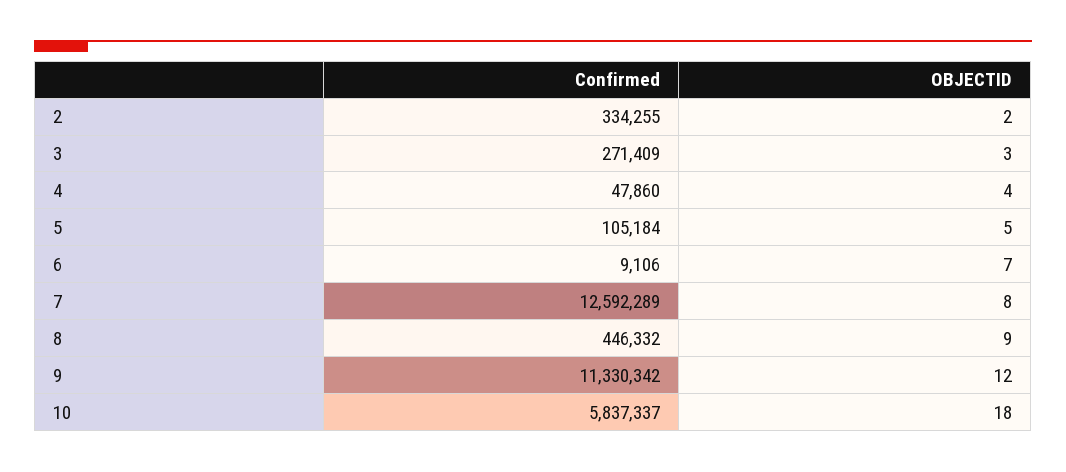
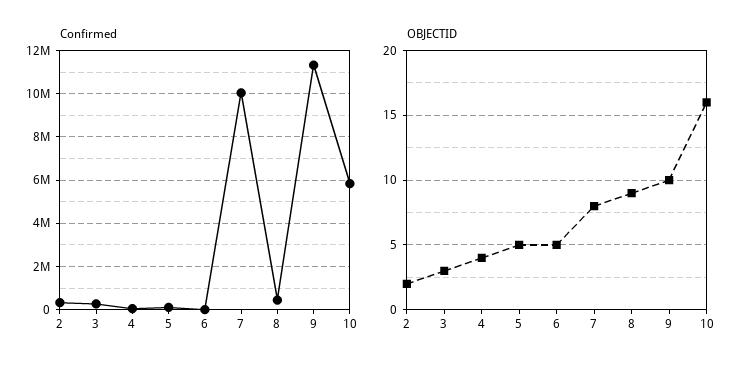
OBJECTID, 6: 7 -> 5
Confirmed, 7: 12592289 -> 10000000
OBJECTID, 9: 12 -> 10
OBJECTID, 10: 18 -> 16

